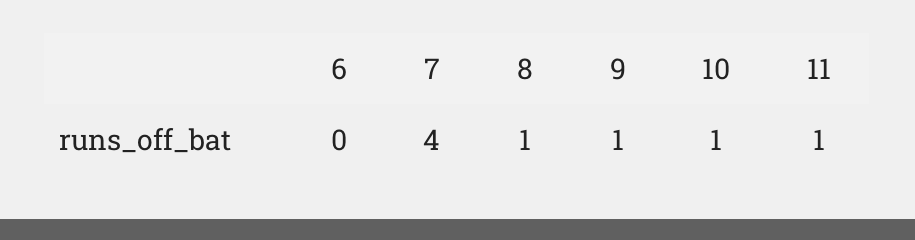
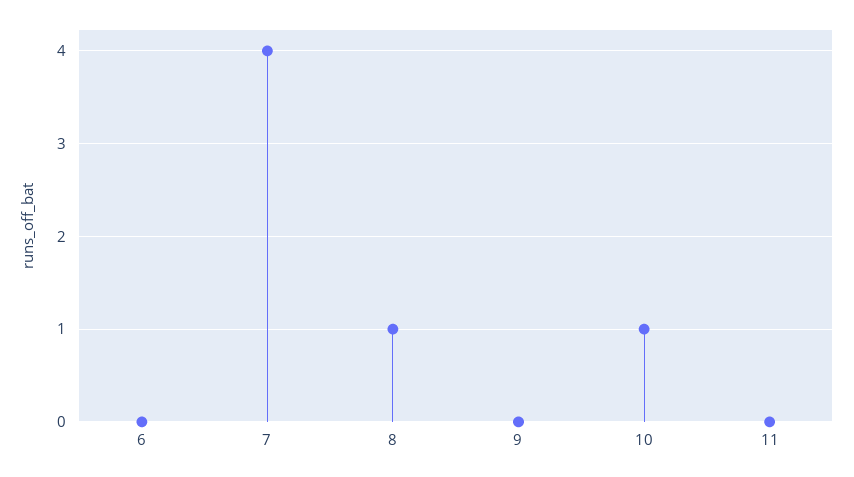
9: 1 -> 0
11: 1 -> 0

